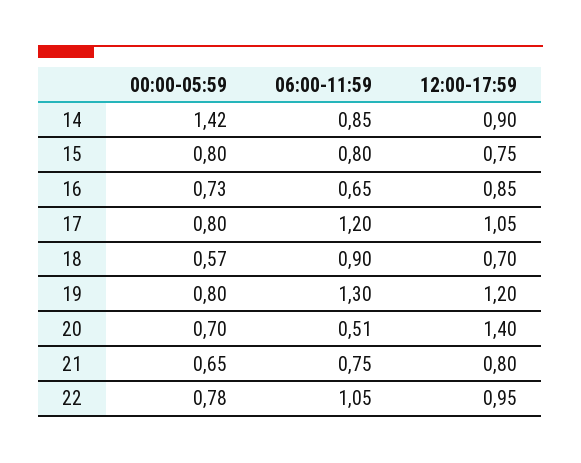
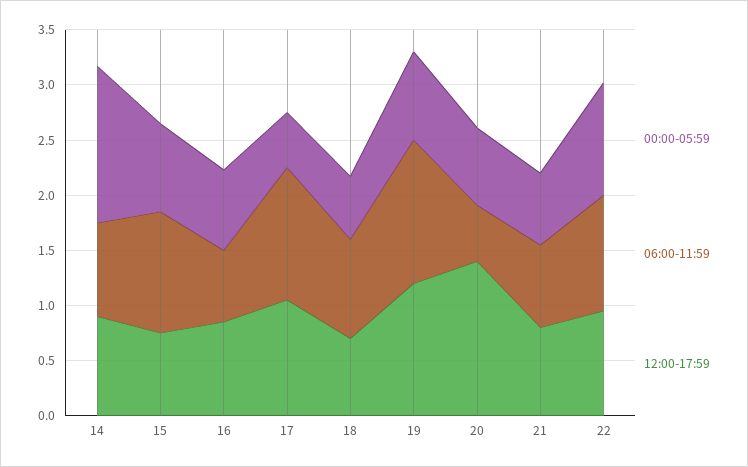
06:00-11:59, 15: 0.8 -> 1.1
00:00-05:59, 17: 0.8 -> 0.5
00:00-05:59, 22: 0.78 -> 1

